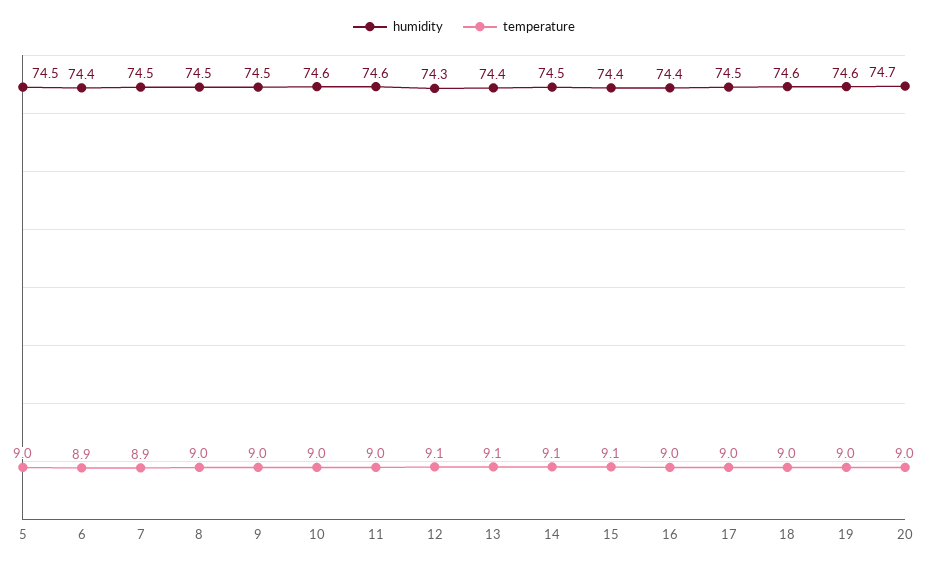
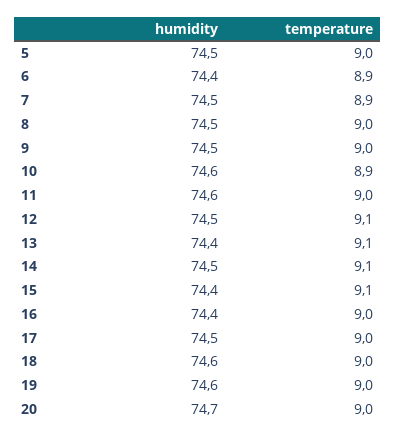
temperature, 10: 9 -> 8.9
humidity, 12: 74.3 -> 74.5

